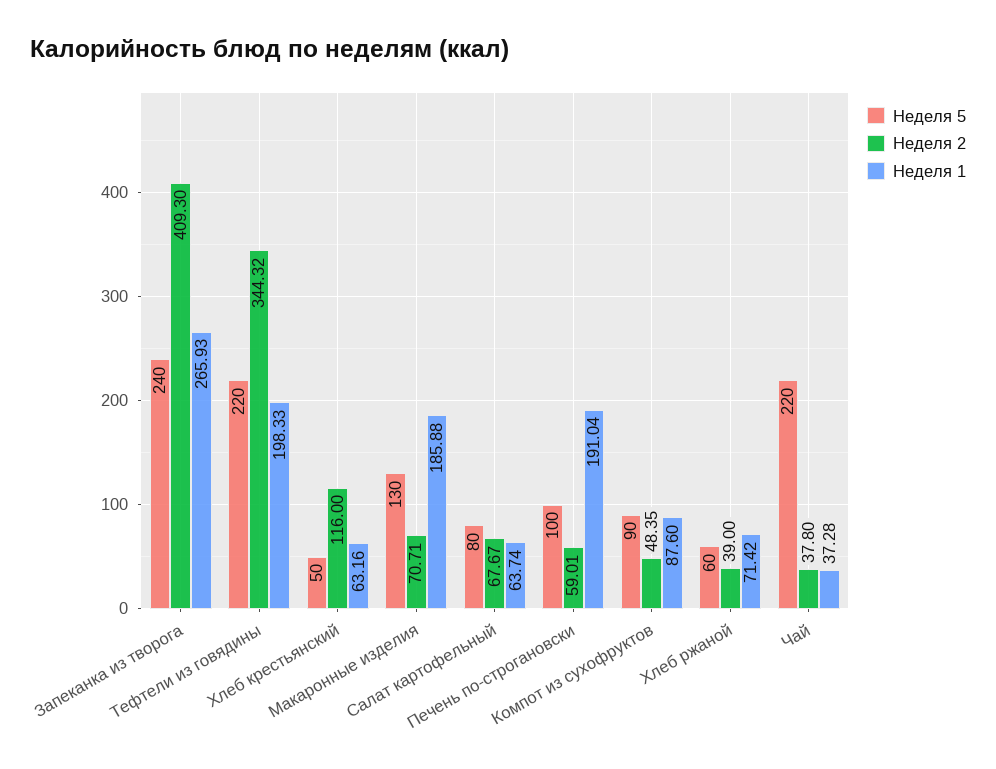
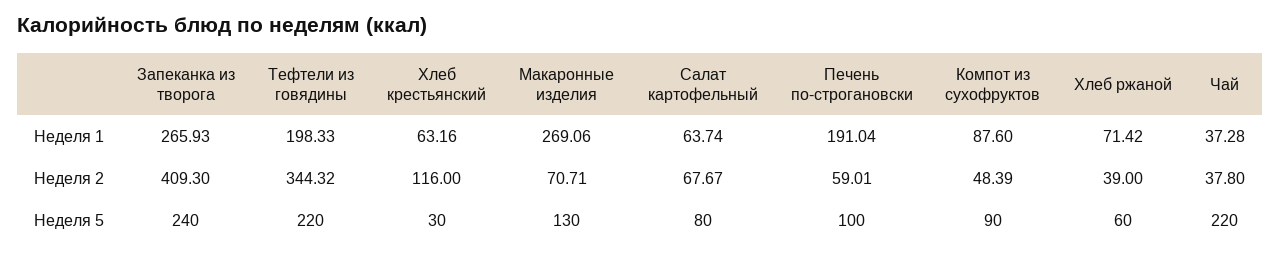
Неделя 5, Хлеб крестьянский: 50 -> 30
Неделя 1, Макаронные изделия: 185.88 -> 269.06
Неделя 2, Компот из сухофруктов: 48.35 -> 48.39

